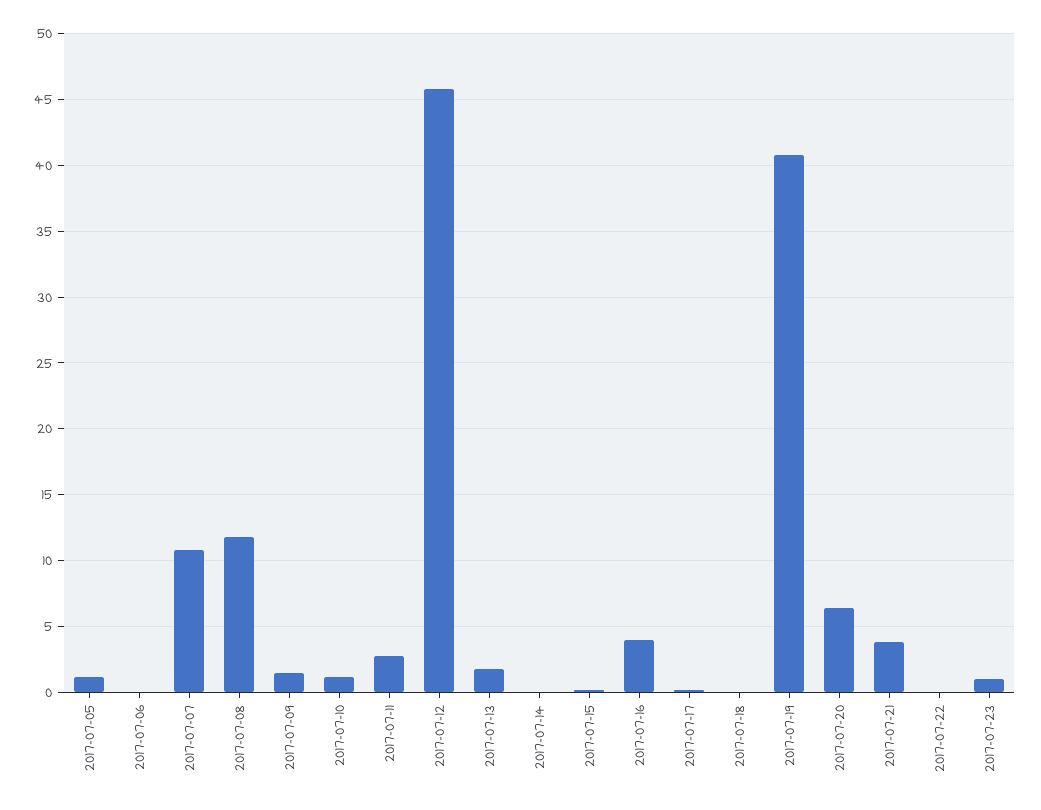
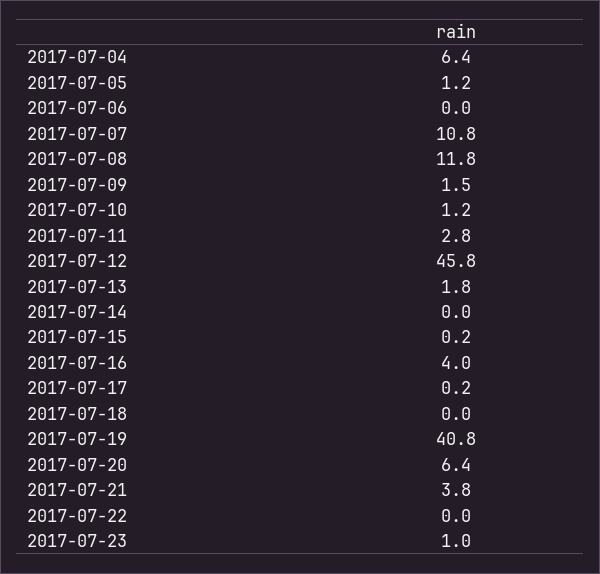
2017-07-04: none -> 6.4

